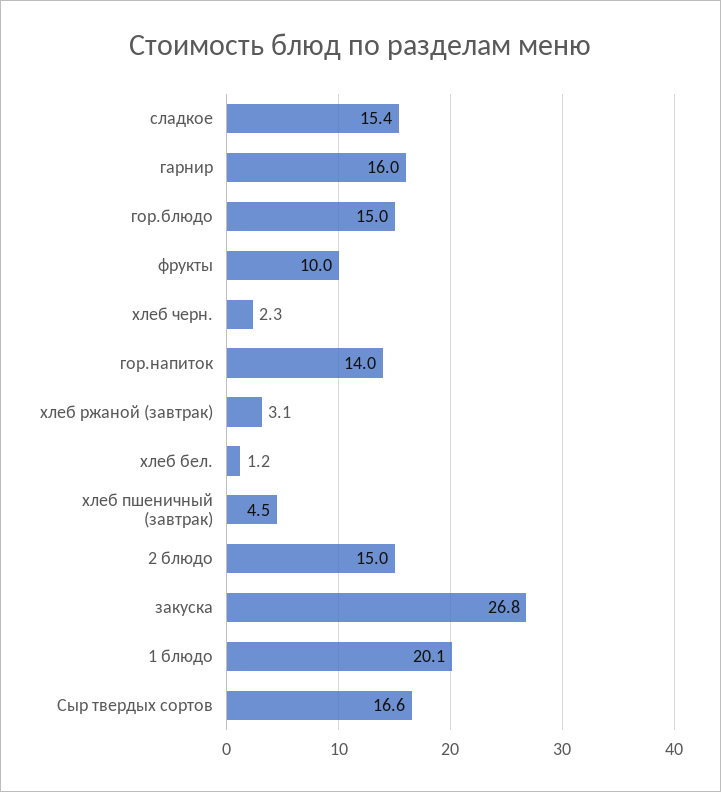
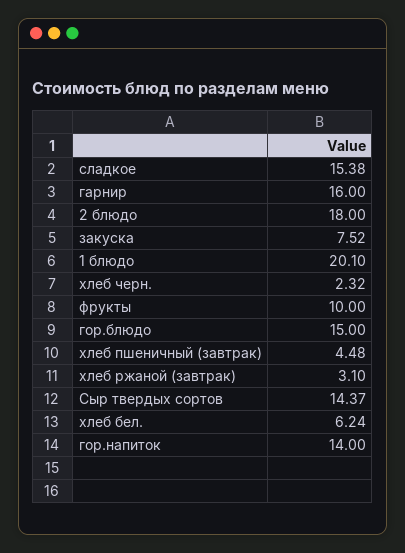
хлеб бел.: 1.2 -> 6.24
2 блюдо: 15 -> 18
закуска: 26.8 -> 7.52
Сыр твердых сортов: 16.6 -> 14.37

